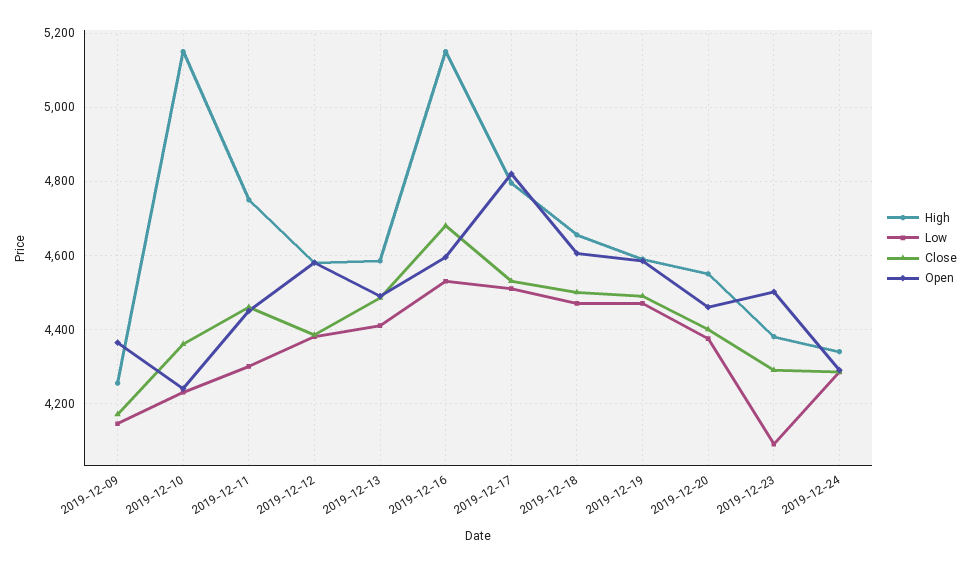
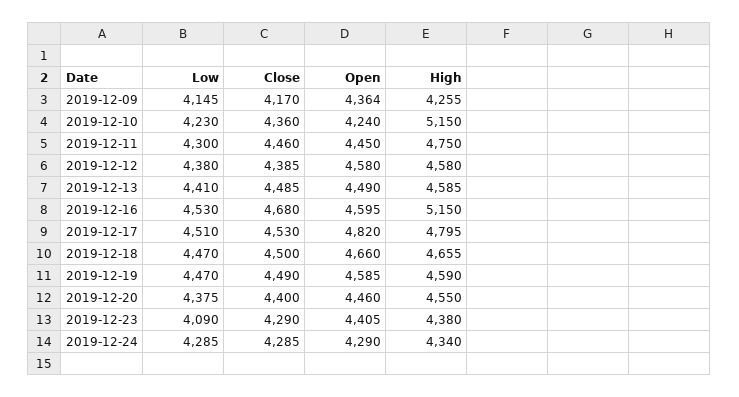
Open, 2019-12-18: 4600 -> 4660
Open, 2019-12-23: 4500 -> 4405

